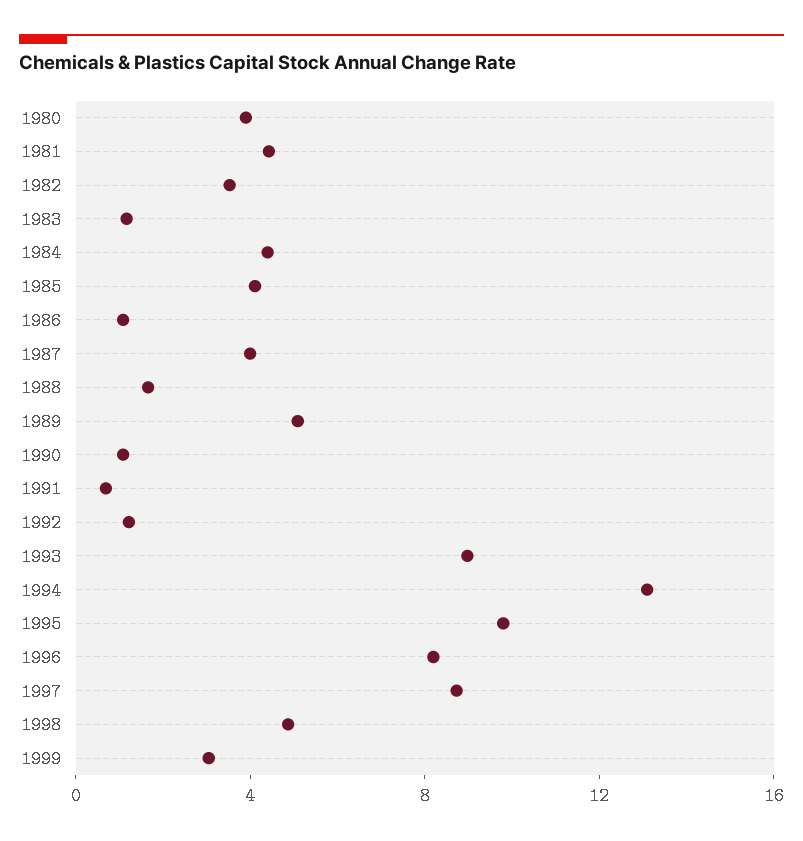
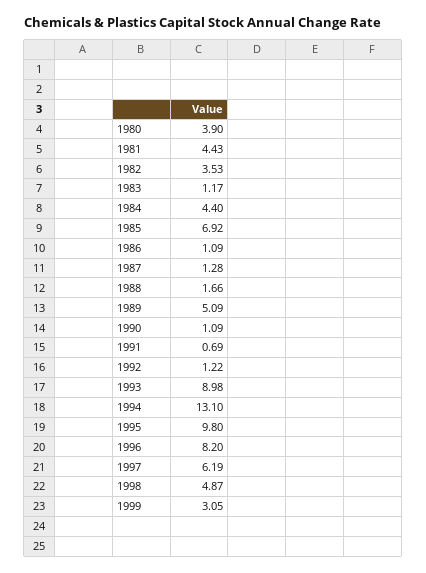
1985: 4 -> 6.92
1987: 4 -> 1.28
1997: 9 -> 6.19

